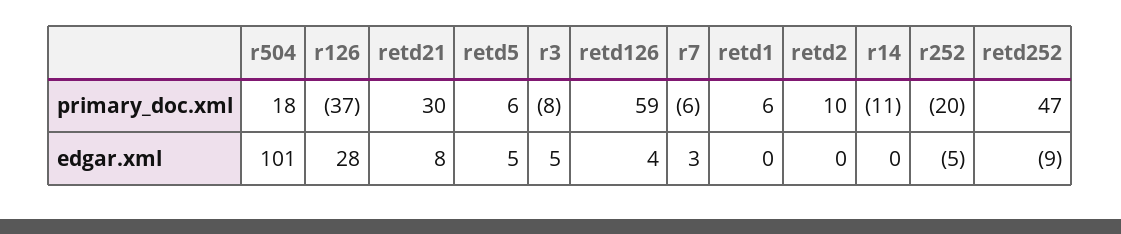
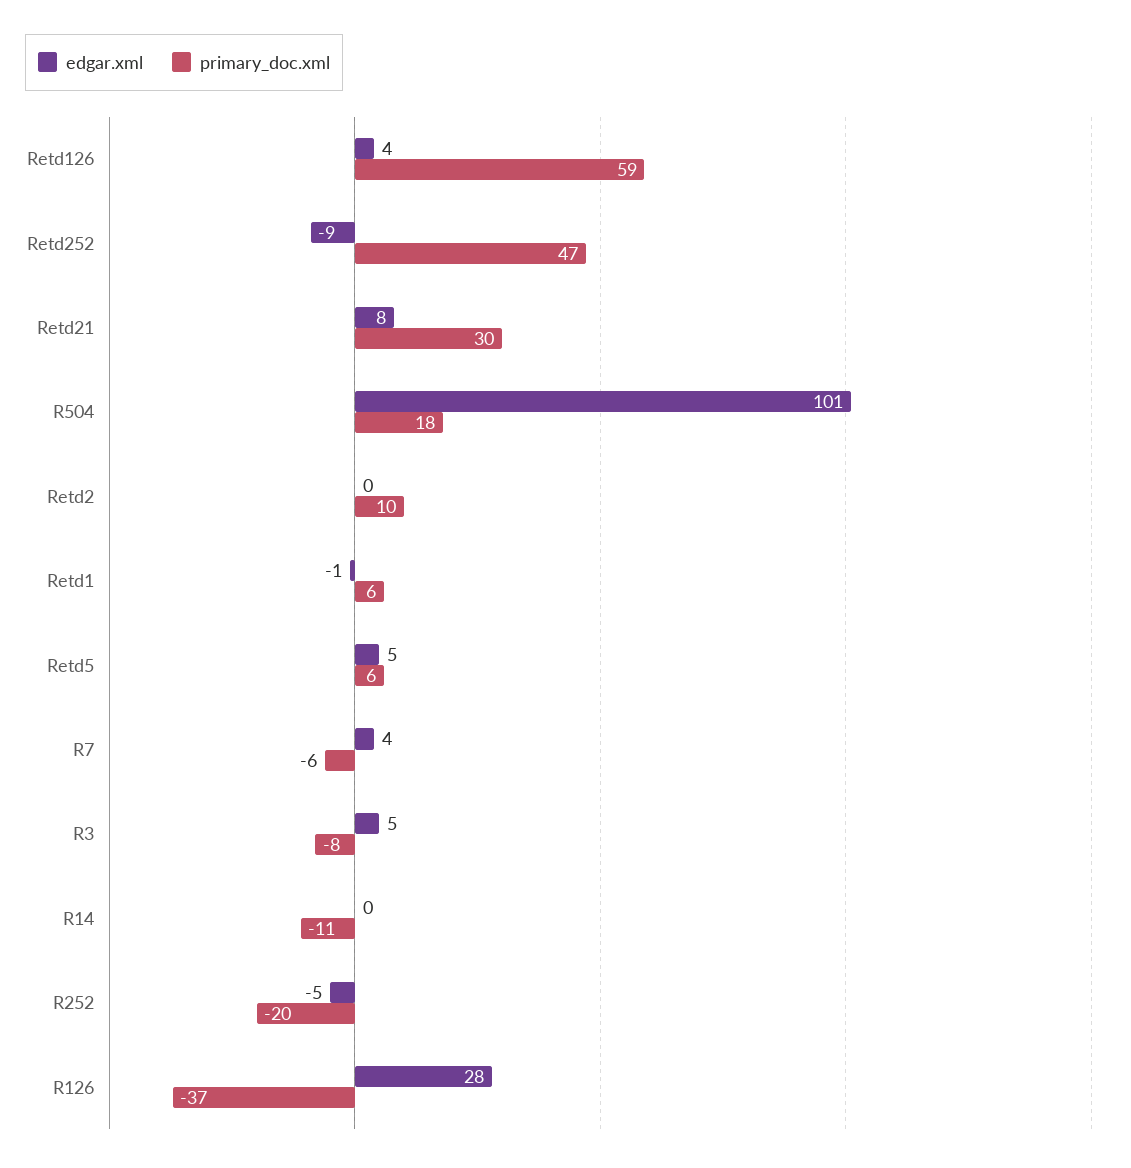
edgar.xml, r7: 3 -> 4
edgar.xml, retd1: 0 -> -1

